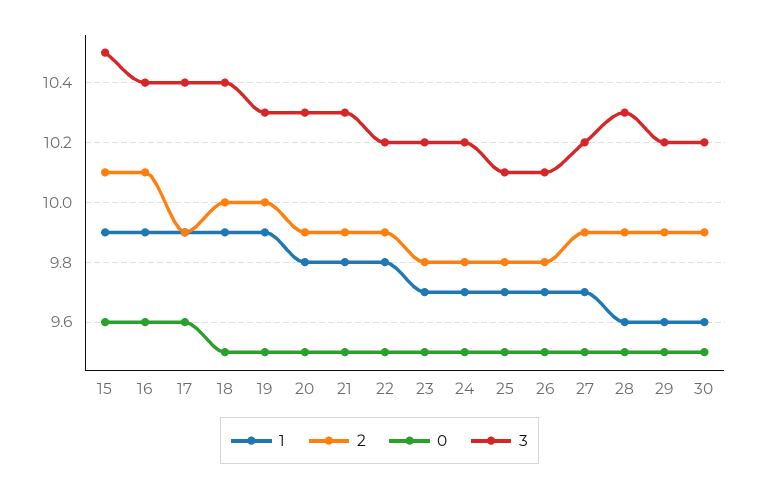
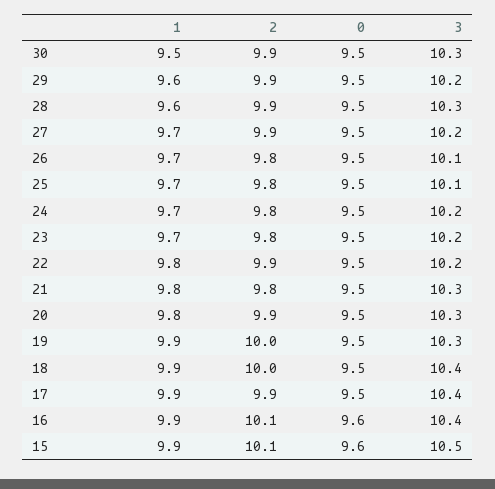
0, 17: 9.6 -> 9.5
2, 21: 9.9 -> 9.8
1, 30: 9.6 -> 9.5
3, 30: 10.2 -> 10.3

